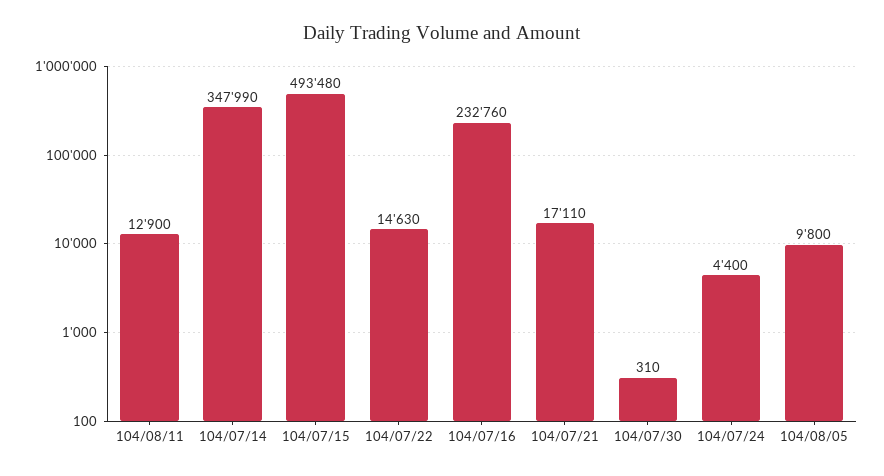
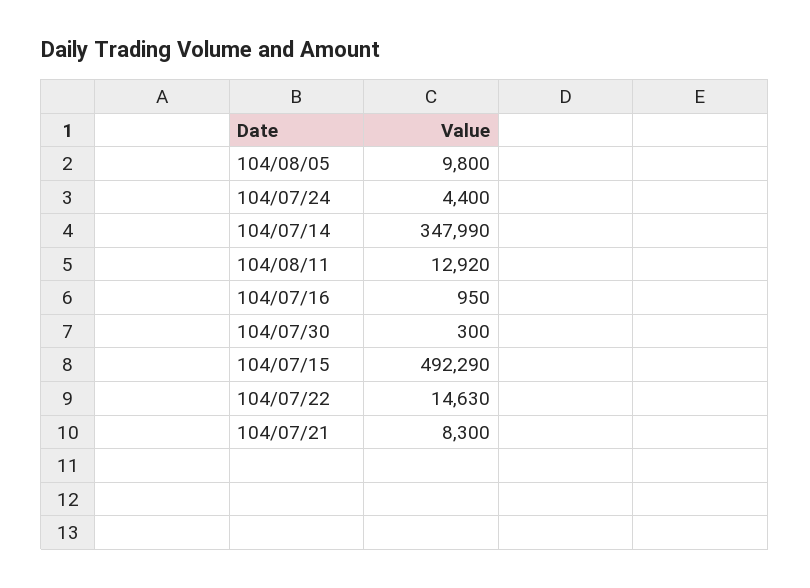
104/08/11: 12900 -> 12920
104/07/15: 493480 -> 492290
104/07/16: 232760 -> 950
104/07/21: 17110 -> 8300
104/07/30: 310 -> 300

